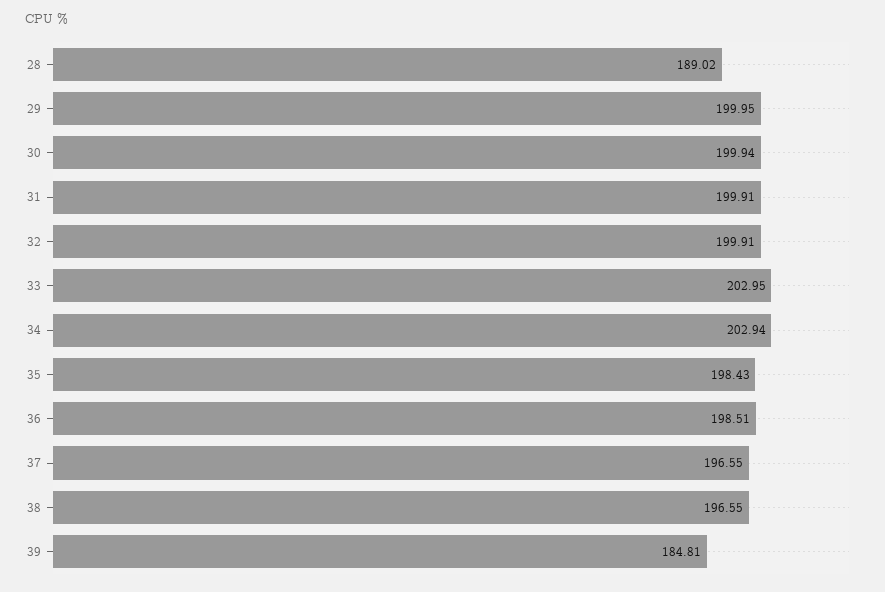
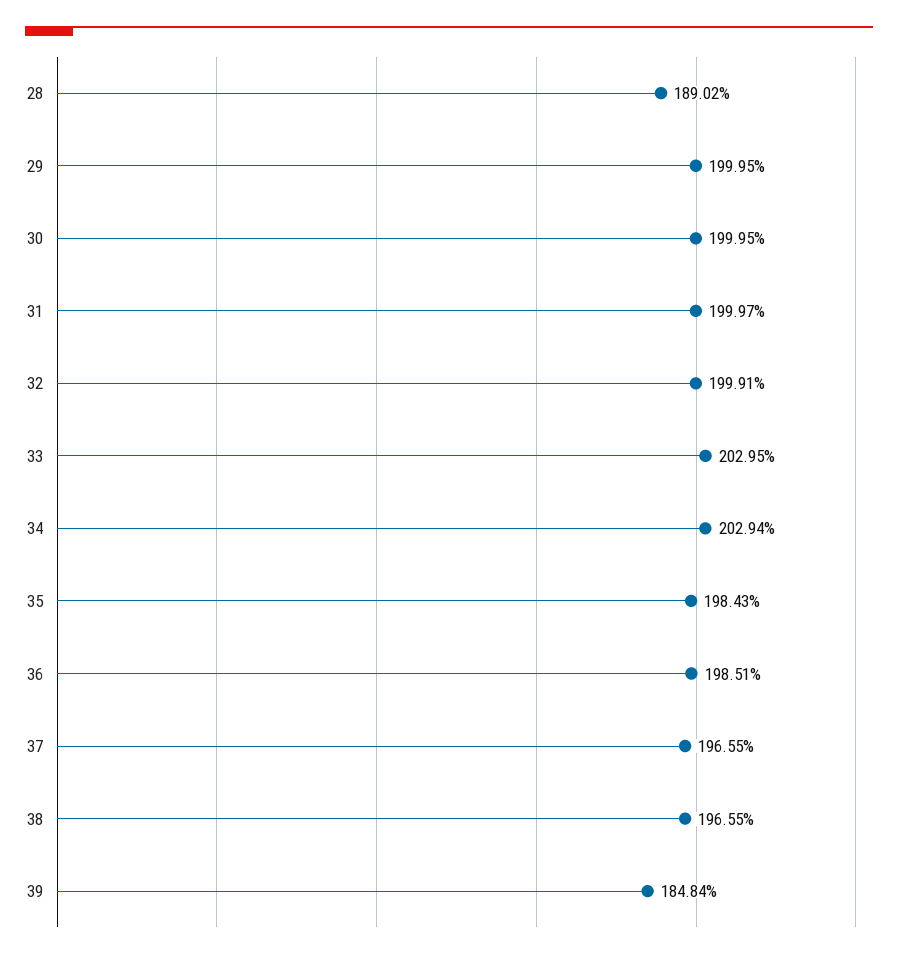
30: 199.94 -> 199.95
31: 199.91 -> 199.97
39: 184.81 -> 184.84

